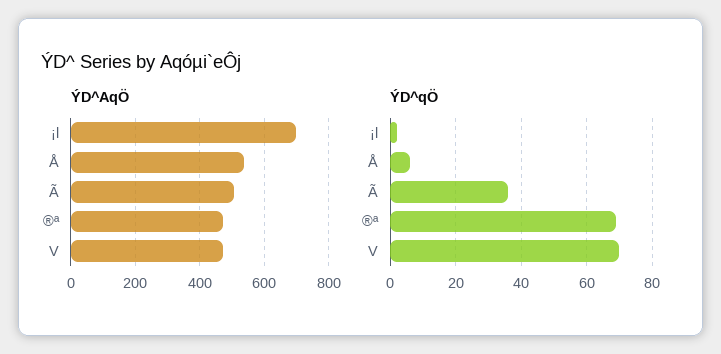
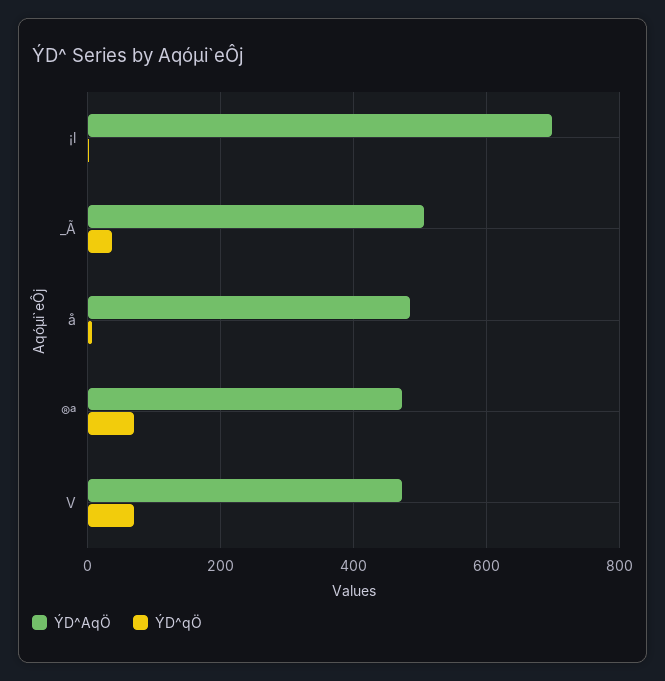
ÝD^AqÖ, Å: 540 -> 480

